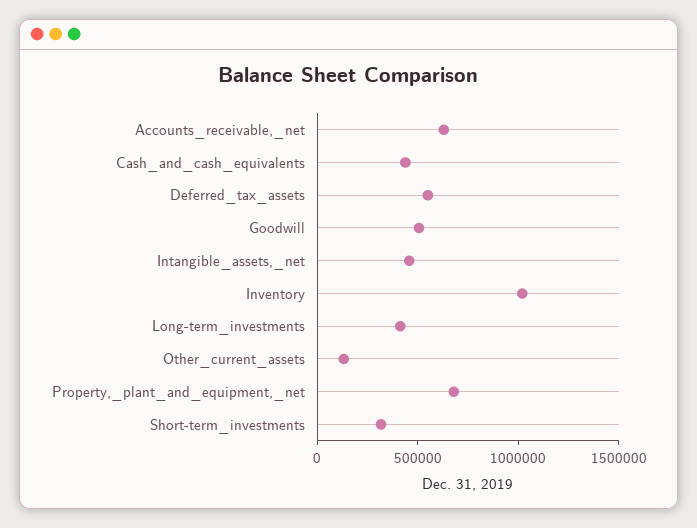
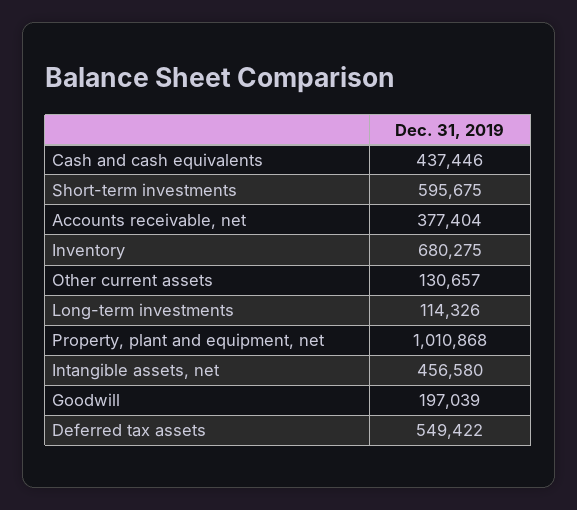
Accounts_receivable,_net: 600000 -> 377404
Goodwill: 500000 -> 197039
Inventory: 1000000 -> 680275
Long-term_investments: 400000 -> 114326
Property,_plant_and_equipment,_net: 700000 -> 1010868
Short-term_investments: 300000 -> 595675

